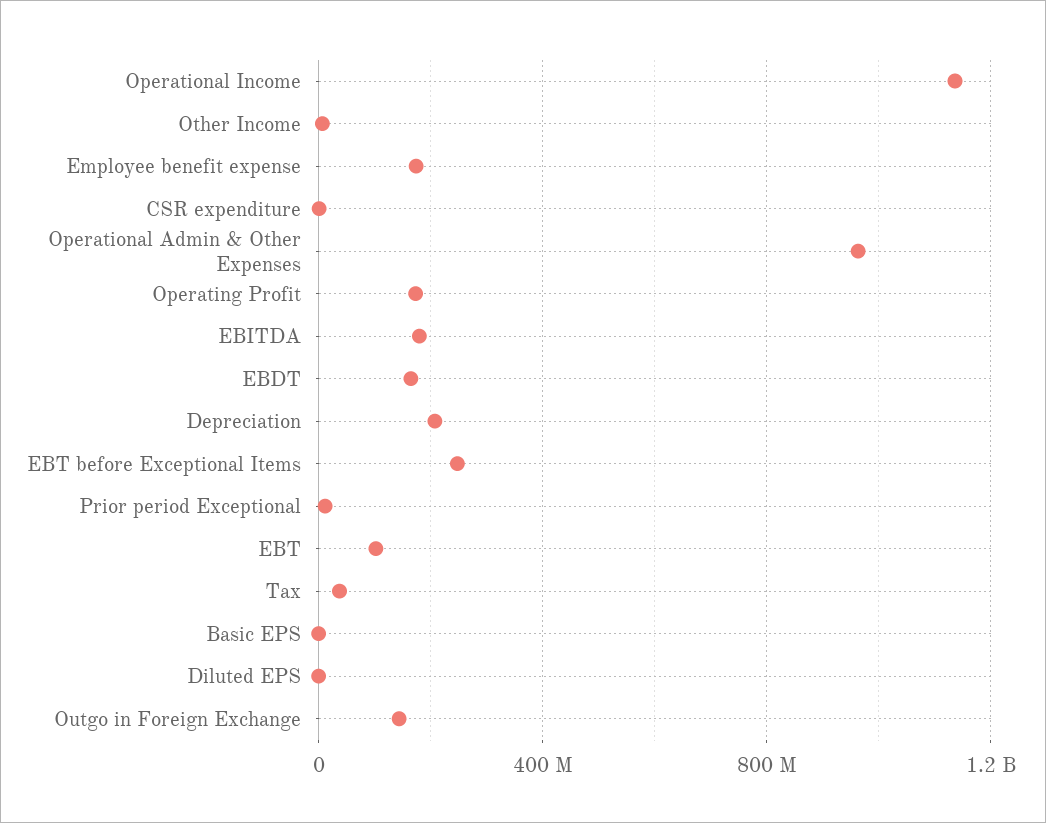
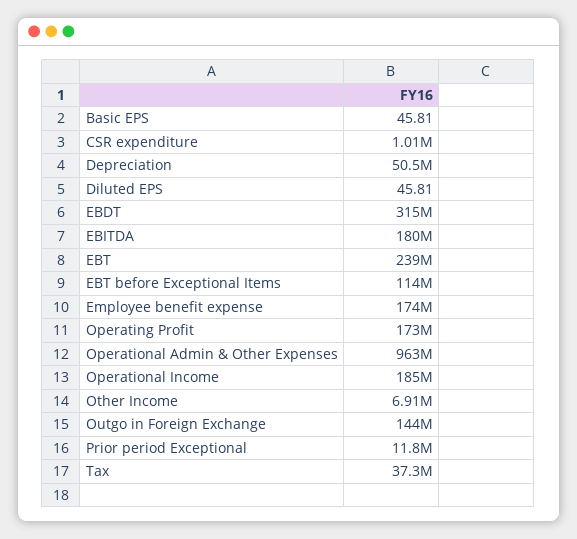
Operational Income: 1150000000 -> 185000000
EBDT: 150000000 -> 315000000
Depreciation: 200000000 -> 50500000
EBT before Exceptional Items: 250000000 -> 114000000
EBT: 100000000 -> 239000000

